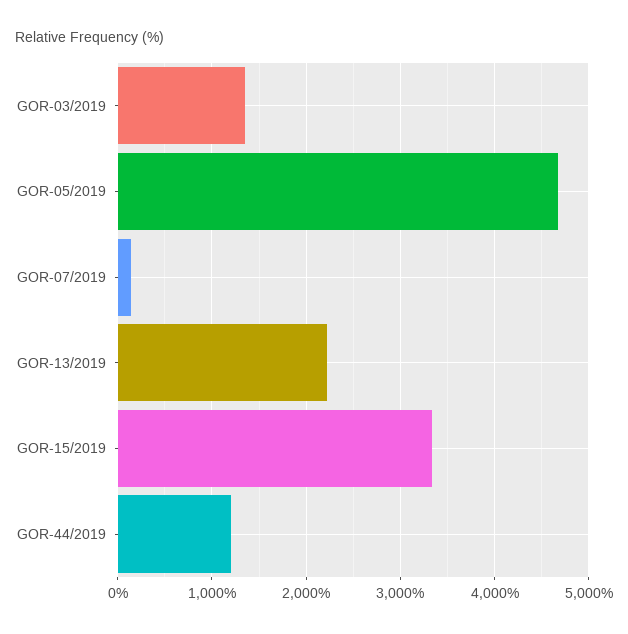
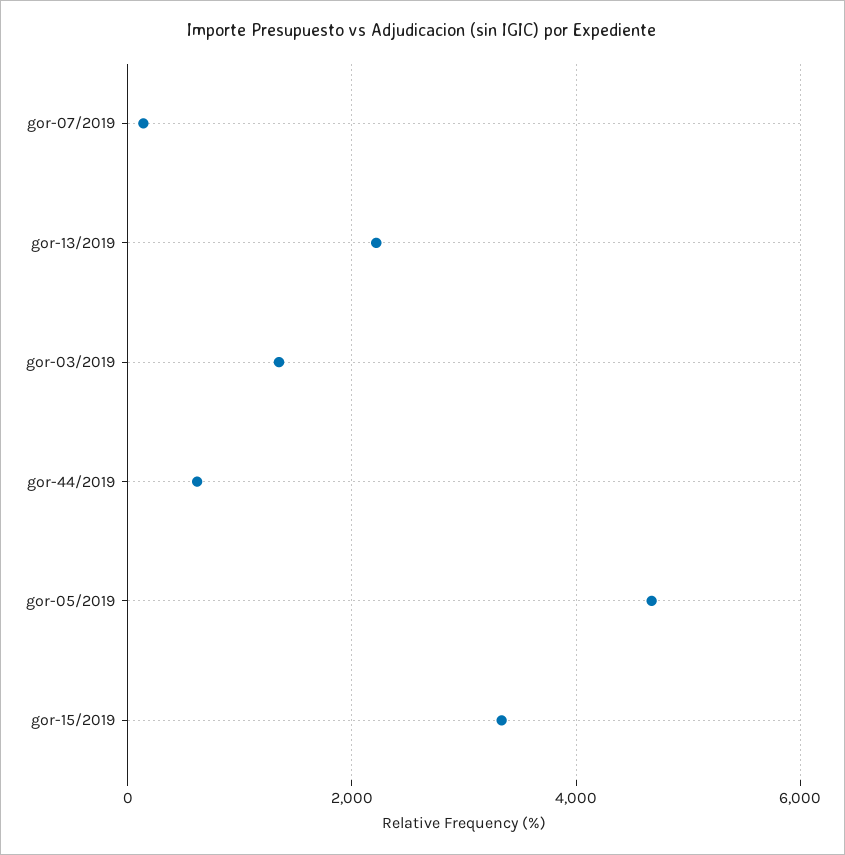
GOR-44/2019: 1200 -> 600

